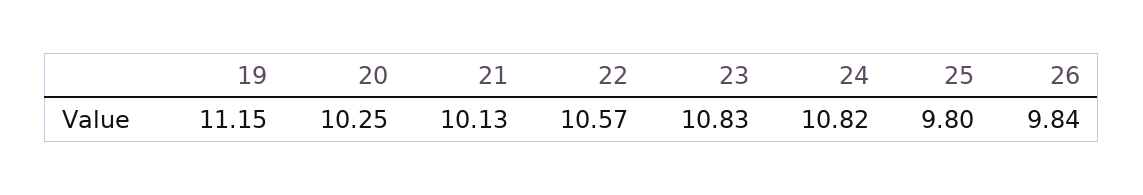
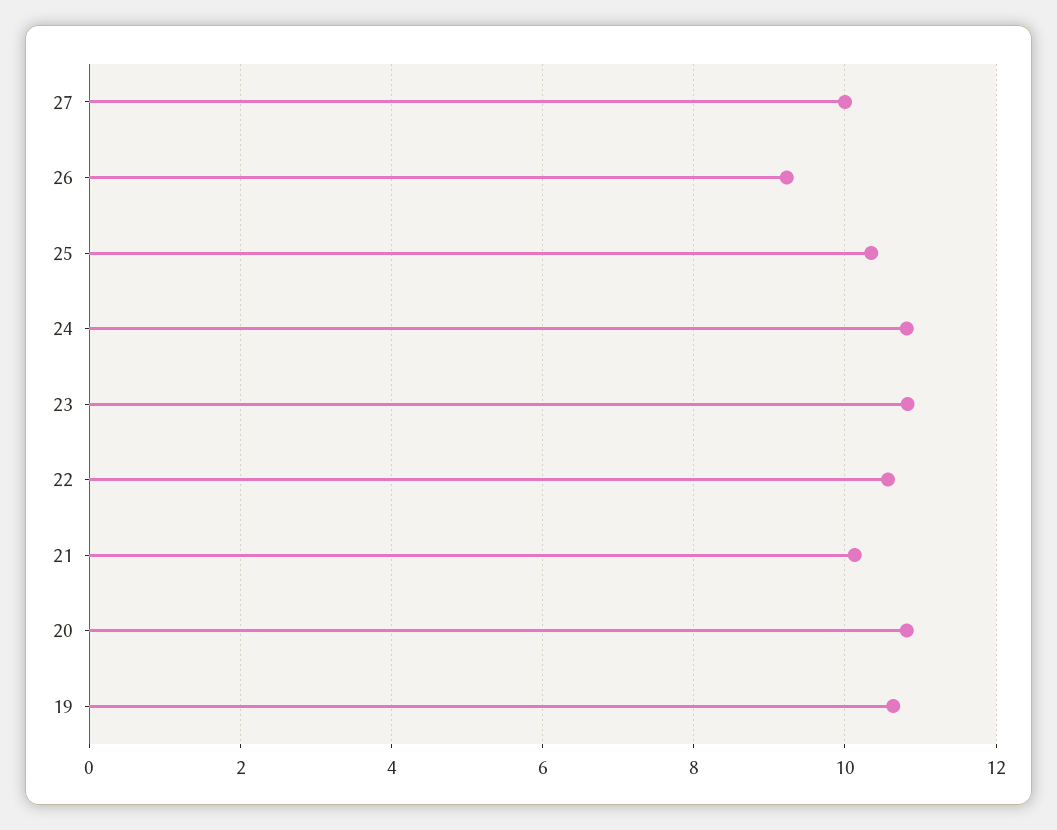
19: 11.15 -> 10.6
20: 10.25 -> 10.8
25: 9.8 -> 10.4
26: 9.84 -> 9.2
27: none -> 10

